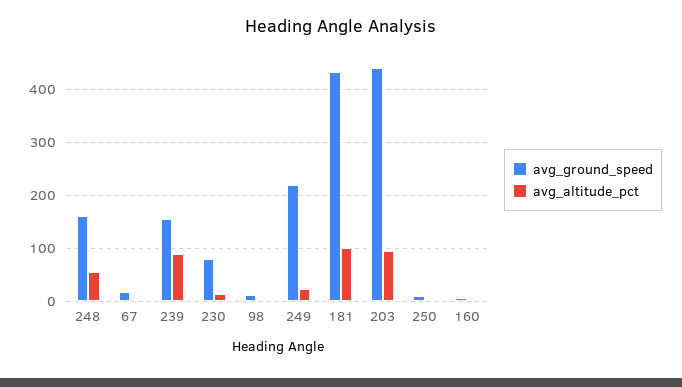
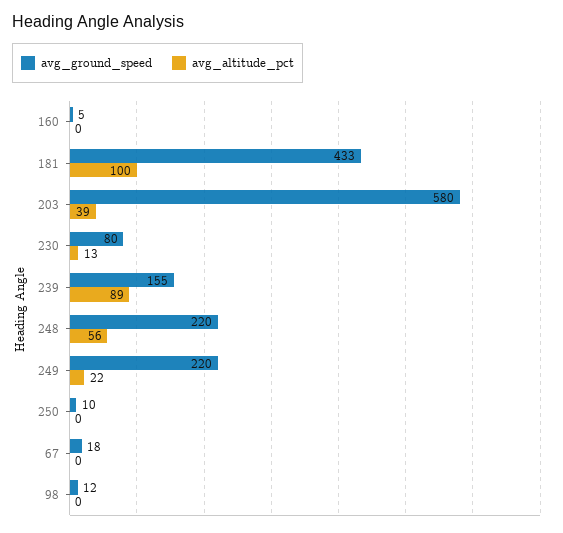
avg_ground_speed, 248: 160 -> 220
avg_ground_speed, 203: 440 -> 580
avg_altitude_pct, 203: 100 -> 39

